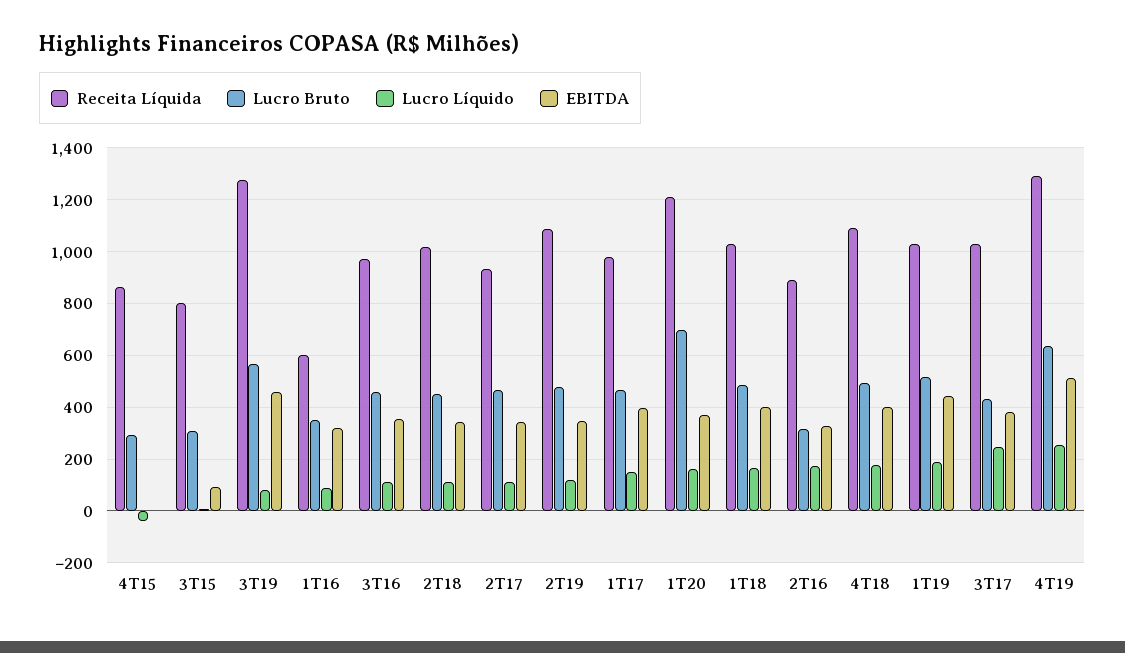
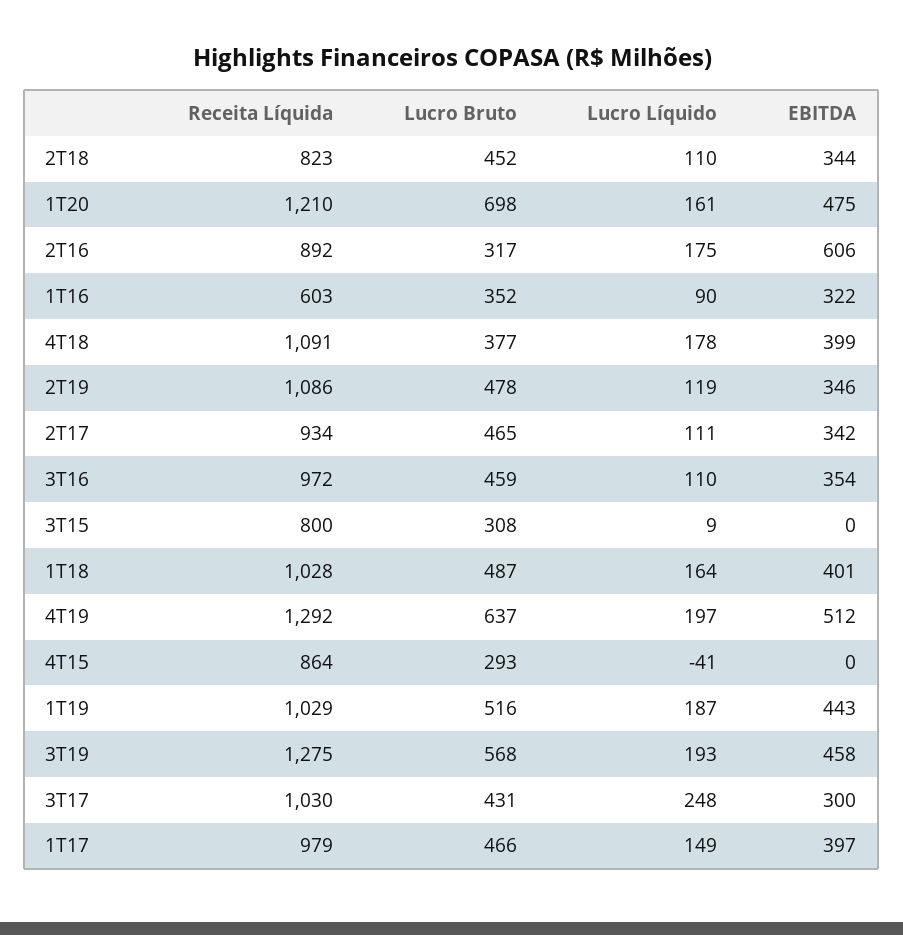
EBITDA, 3T15: 100 -> 0
Lucro Líquido, 3T19: 75 -> 193
Receita Líquida, 2T18: 1025 -> 823
EBITDA, 1T20: 375 -> 475
EBITDA, 2T16: 325 -> 606
Lucro Bruto, 4T18: 500 -> 377
EBITDA, 3T17: 375 -> 300
Lucro Líquido, 4T19: 250 -> 197

